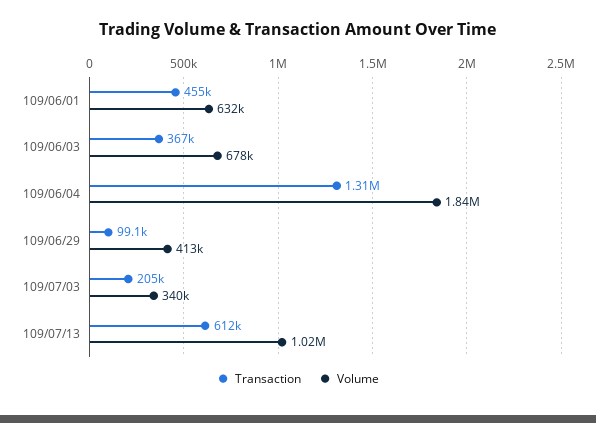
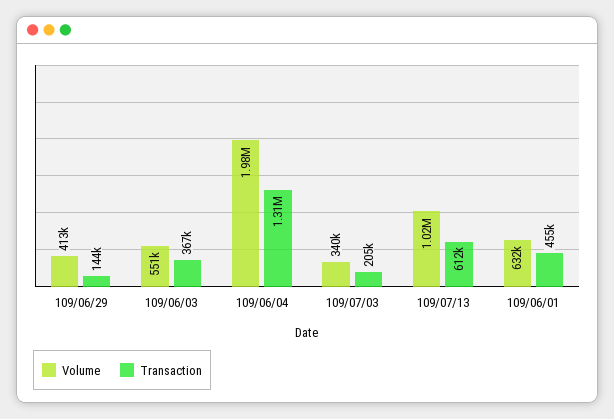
Volume, 109/06/03: 678000 -> 551000
Volume, 109/06/04: 1840000 -> 1980000
Transaction, 109/06/29: 99100 -> 144000

